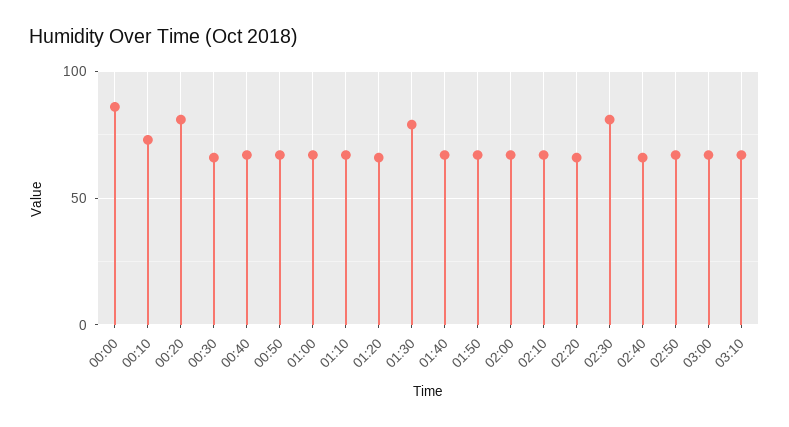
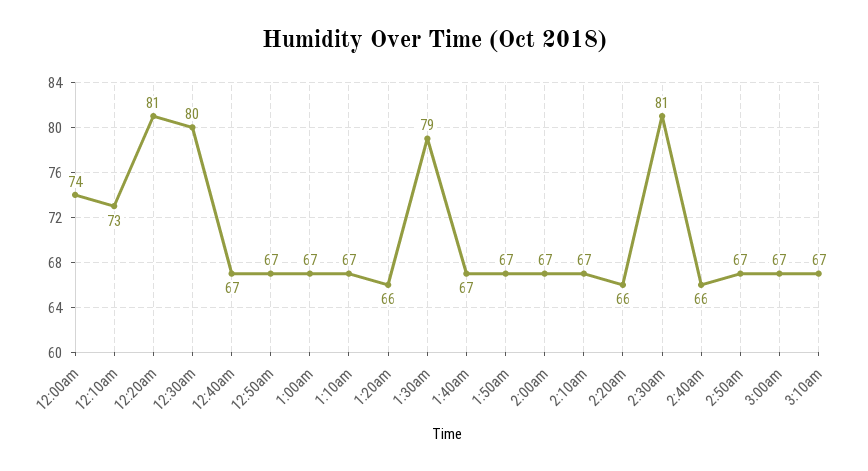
00:00: 85 -> 74
00:30: 65 -> 80

